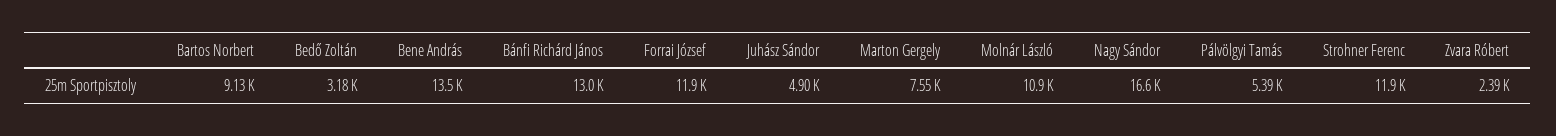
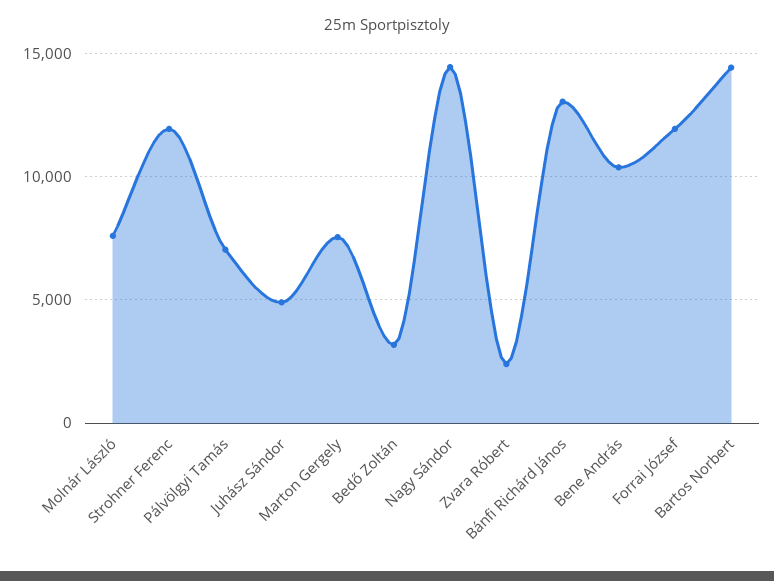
Bartos Norbert: 9130 -> 14500
Bene András: 13500 -> 10500
Molnár László: 10900 -> 7500
Nagy Sándor: 16600 -> 14500
Pálvölgyi Tamás: 5390 -> 7000

